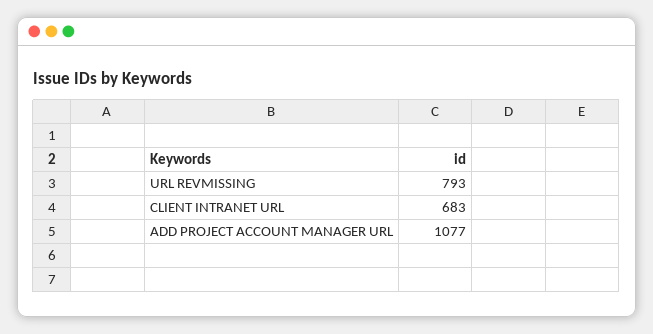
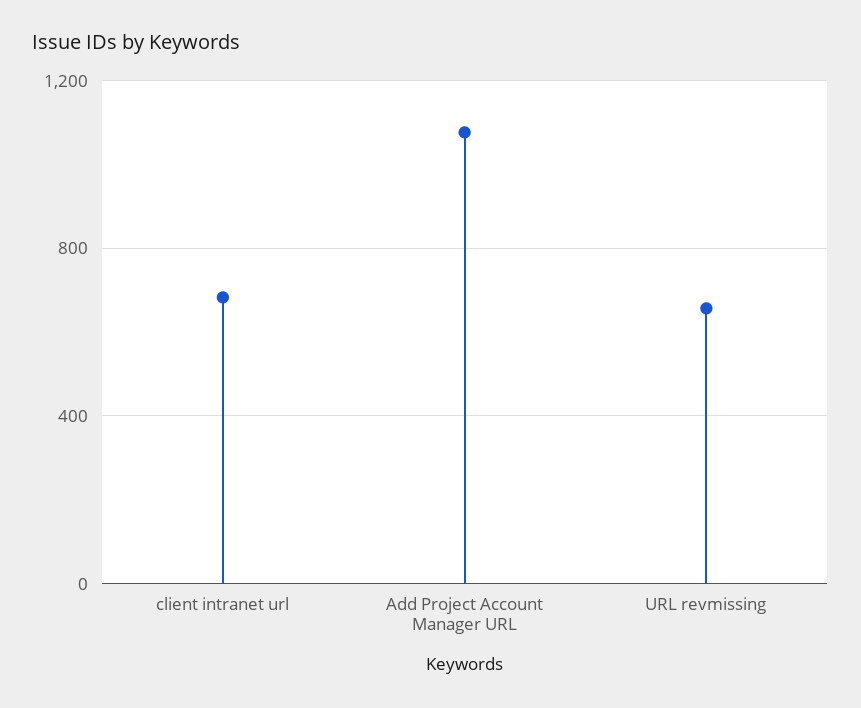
URL REVMISSING: 793 -> 650

